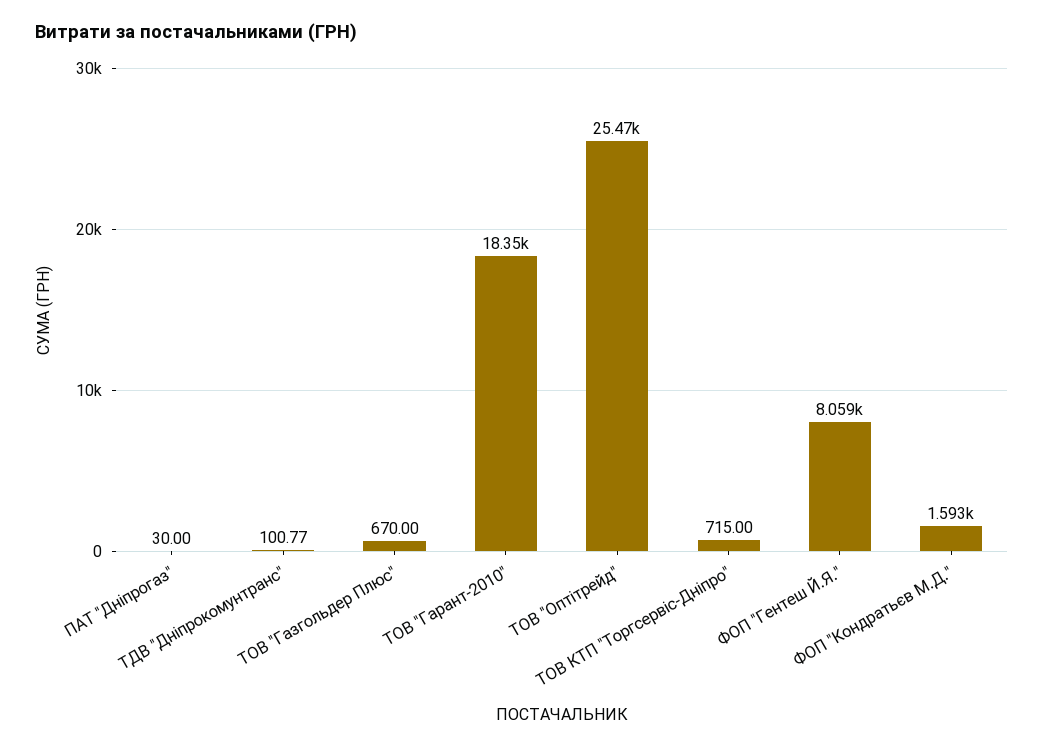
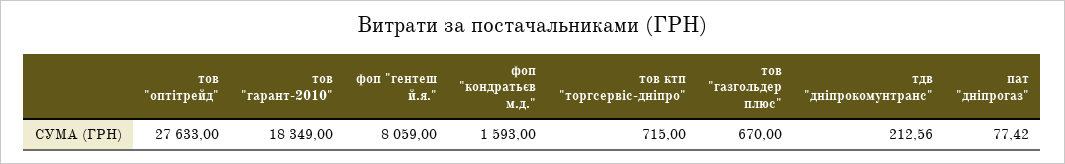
ПАТ "Дніпрогаз": 30 -> 77.42
ТДВ "Дніпрокомунтранс": 100.77 -> 212.56
ТОВ "Оптітрейд": 25470 -> 27633

